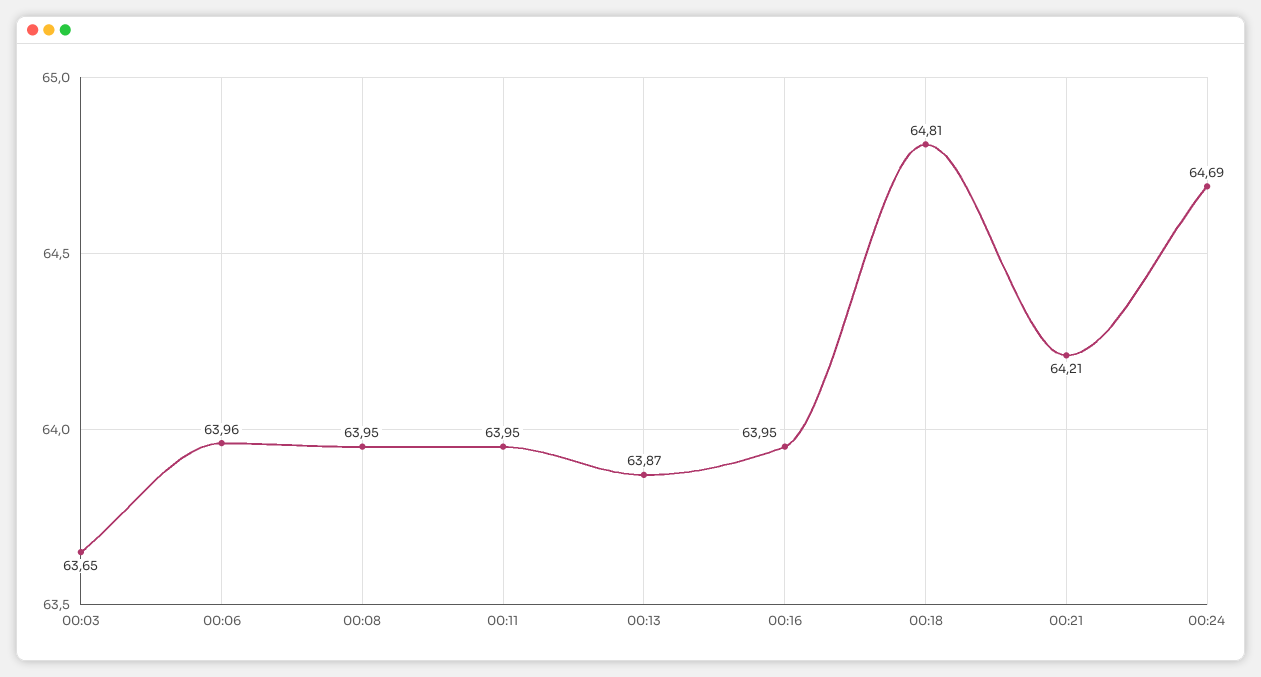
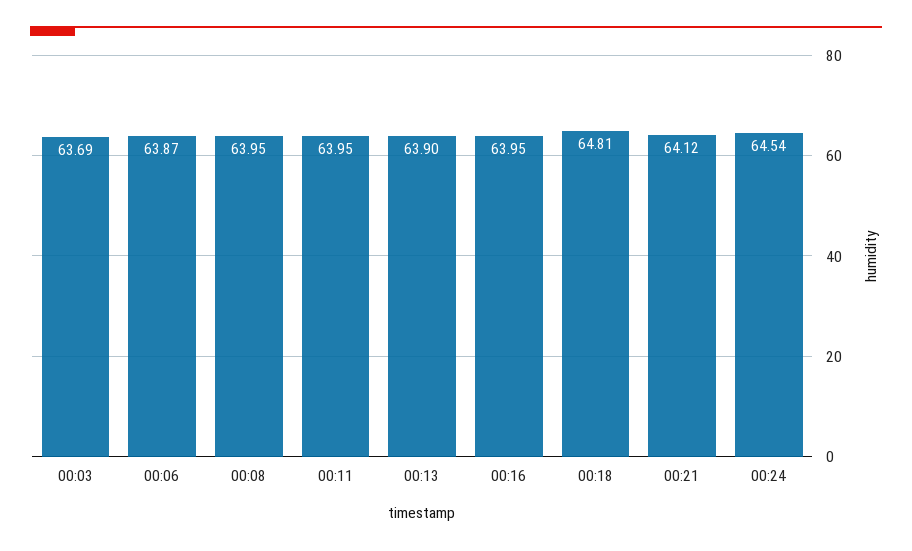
00:03: 63.65 -> 63.69
00:06: 63.96 -> 63.87
00:13: 63.87 -> 63.9
00:21: 64.21 -> 64.12
00:24: 64.69 -> 64.54

